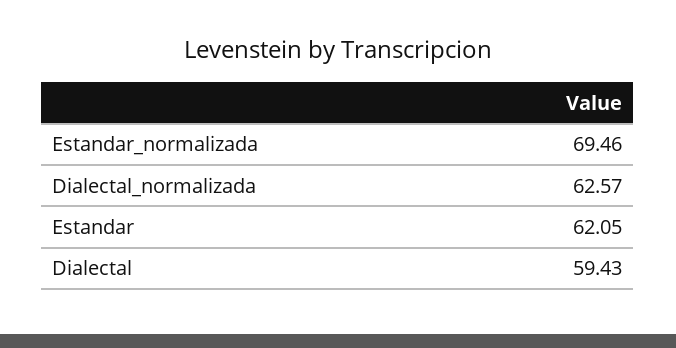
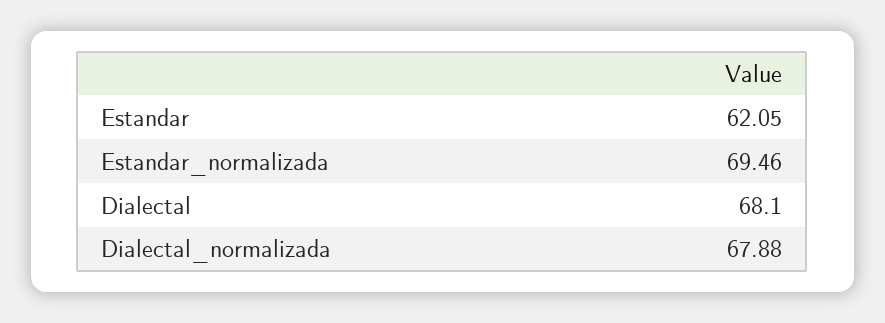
Dialectal_normalizada: 62.57 -> 67.88
Dialectal: 59.43 -> 68.1

